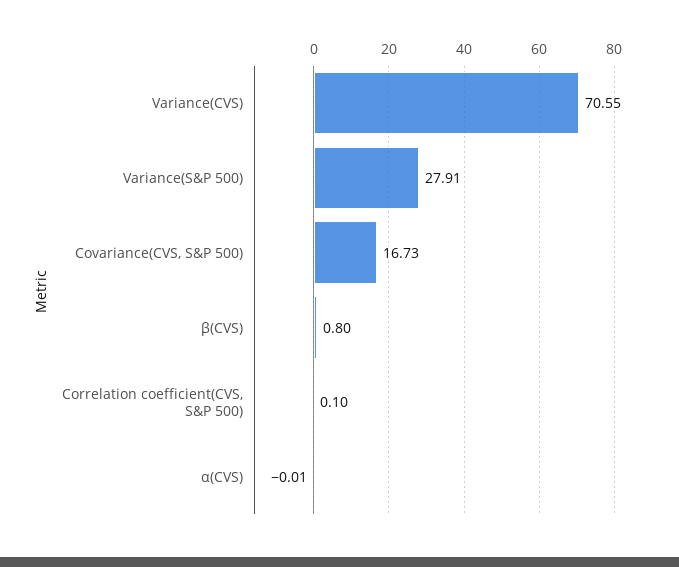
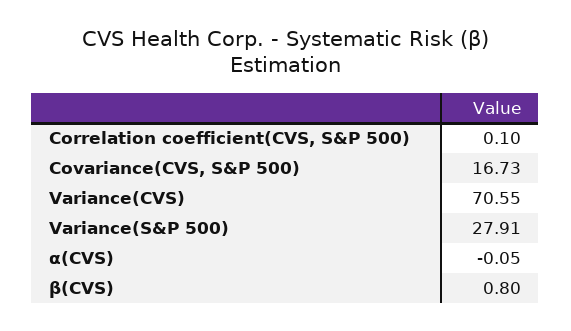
α(CVS): -0.01 -> -0.05

